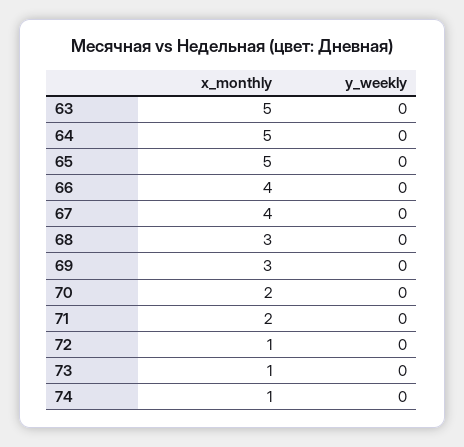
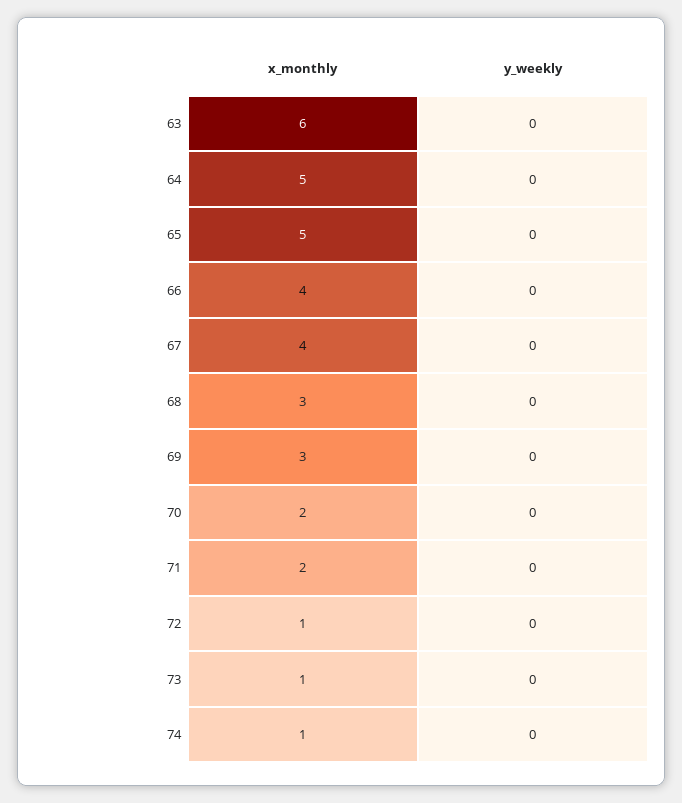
x_monthly, 63: 5 -> 6

